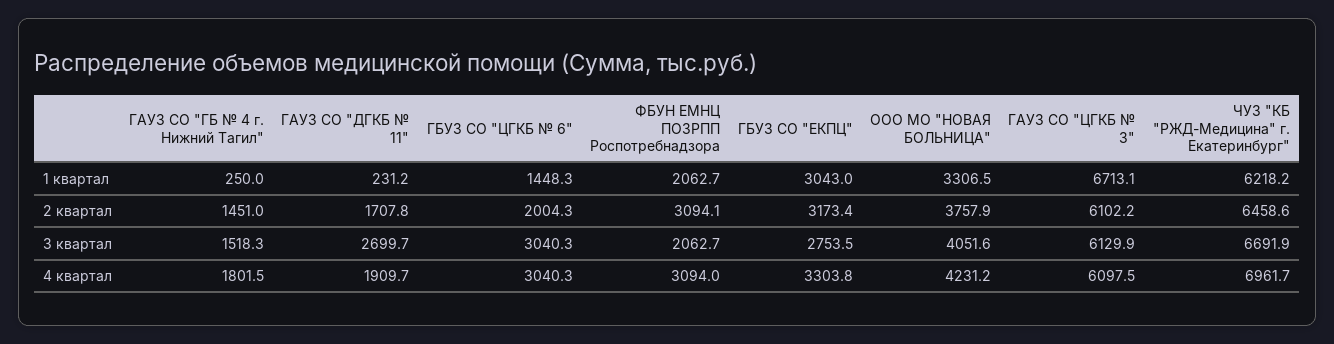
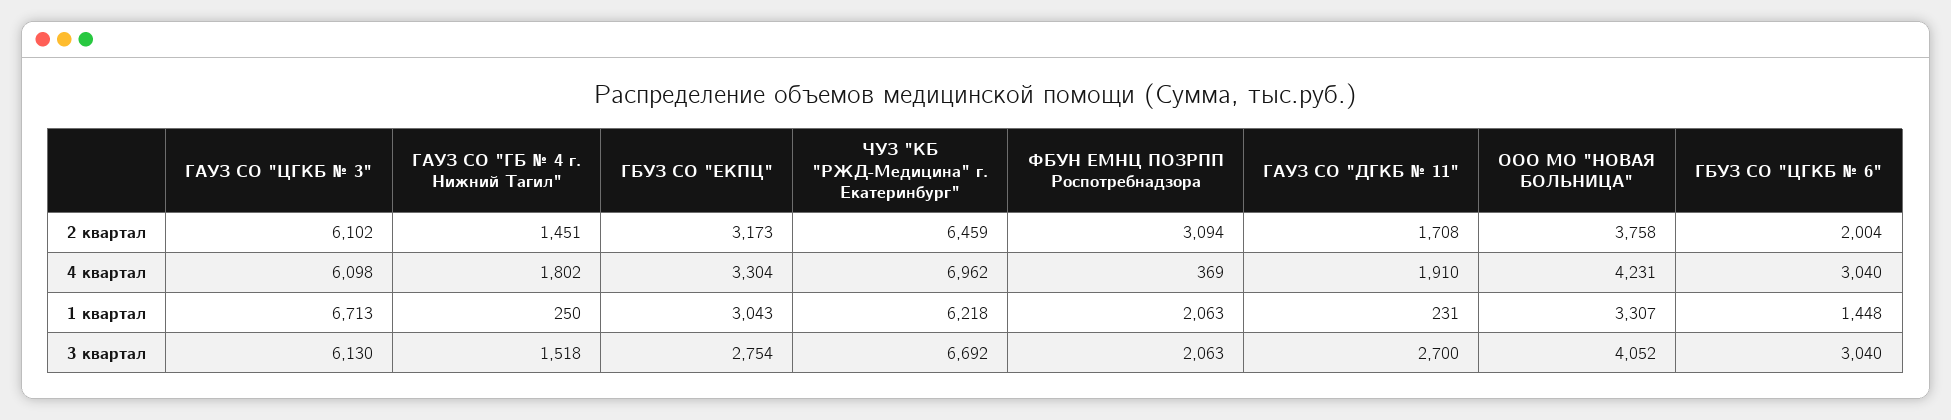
ФБУН ЕМНЦ ПОЗРПП Роспотребнадзора, 4 квартал: 3094 -> 369

